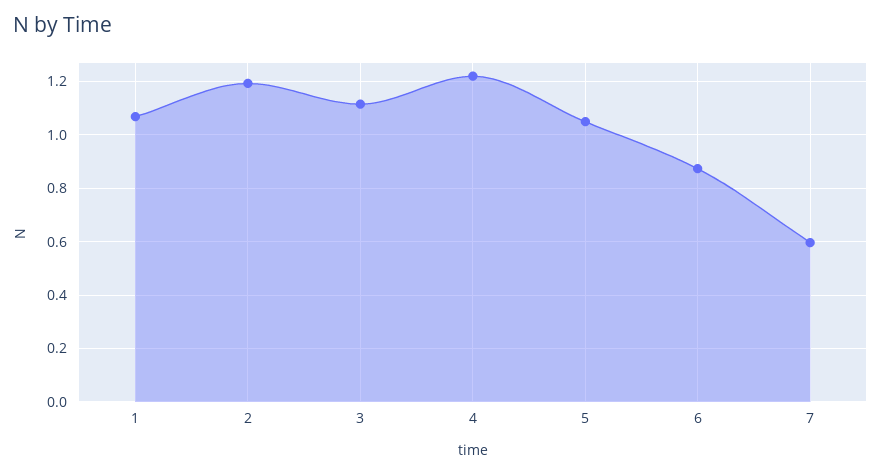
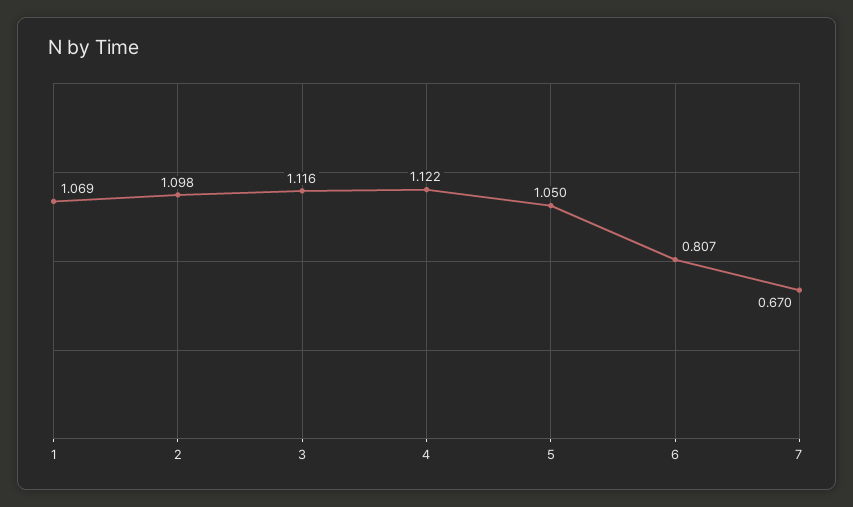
2: 1.2 -> 1.098
4: 1.225 -> 1.122
6: 0.875 -> 0.807
7: 0.6 -> 0.67

